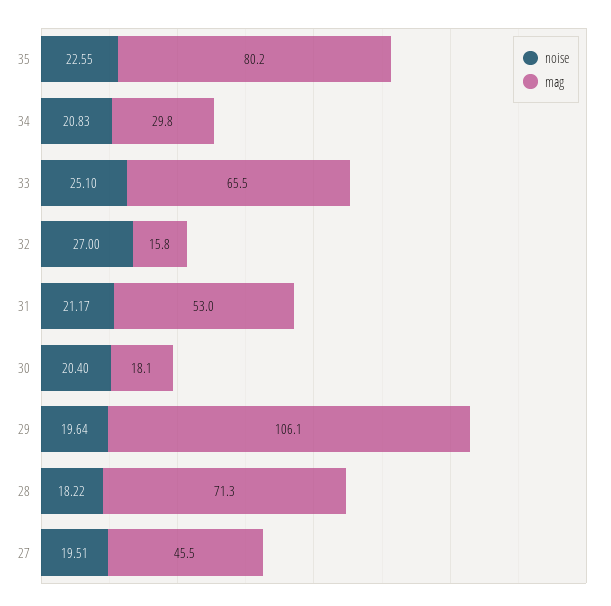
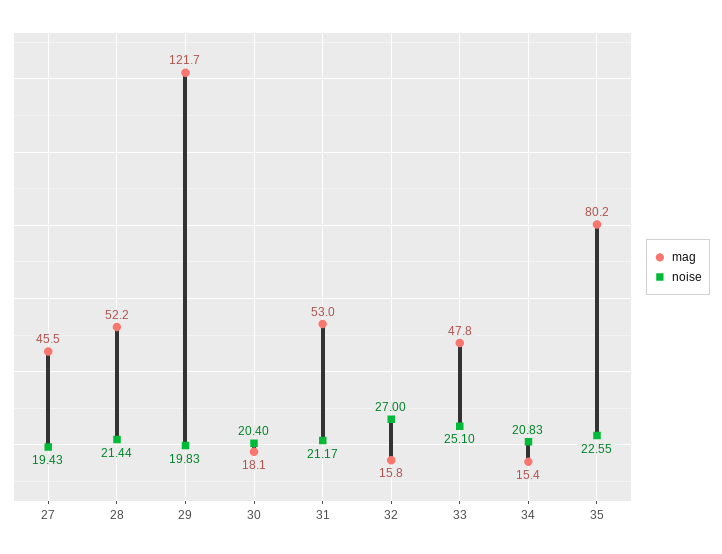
mag, 34: 29.8 -> 15.4
mag, 33: 65.5 -> 47.8
noise, 29: 19.64 -> 19.83
mag, 29: 106.1 -> 121.7
noise, 28: 18.22 -> 21.44
mag, 28: 71.3 -> 52.2
noise, 27: 19.51 -> 19.43

